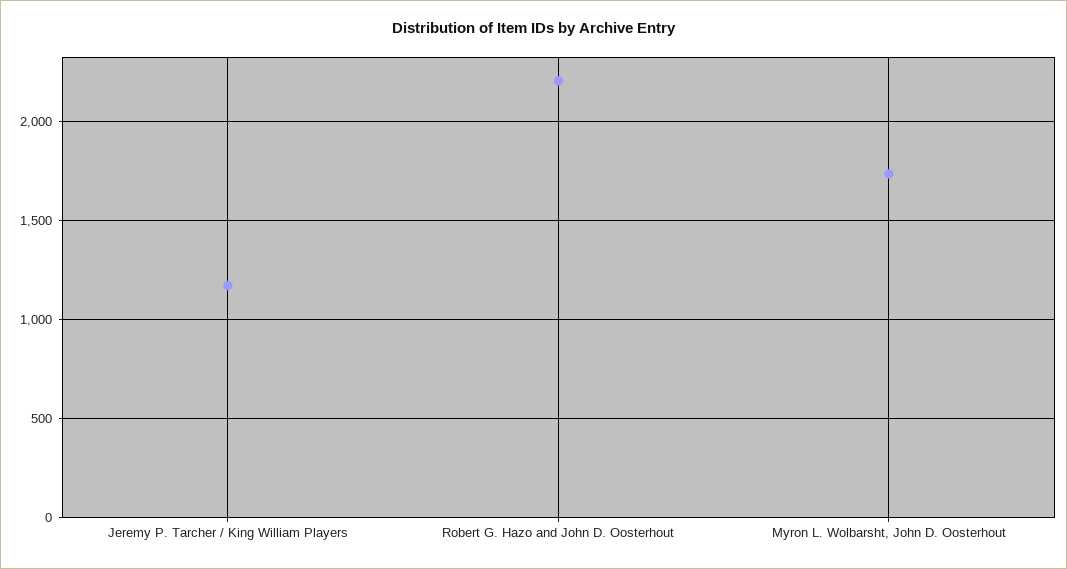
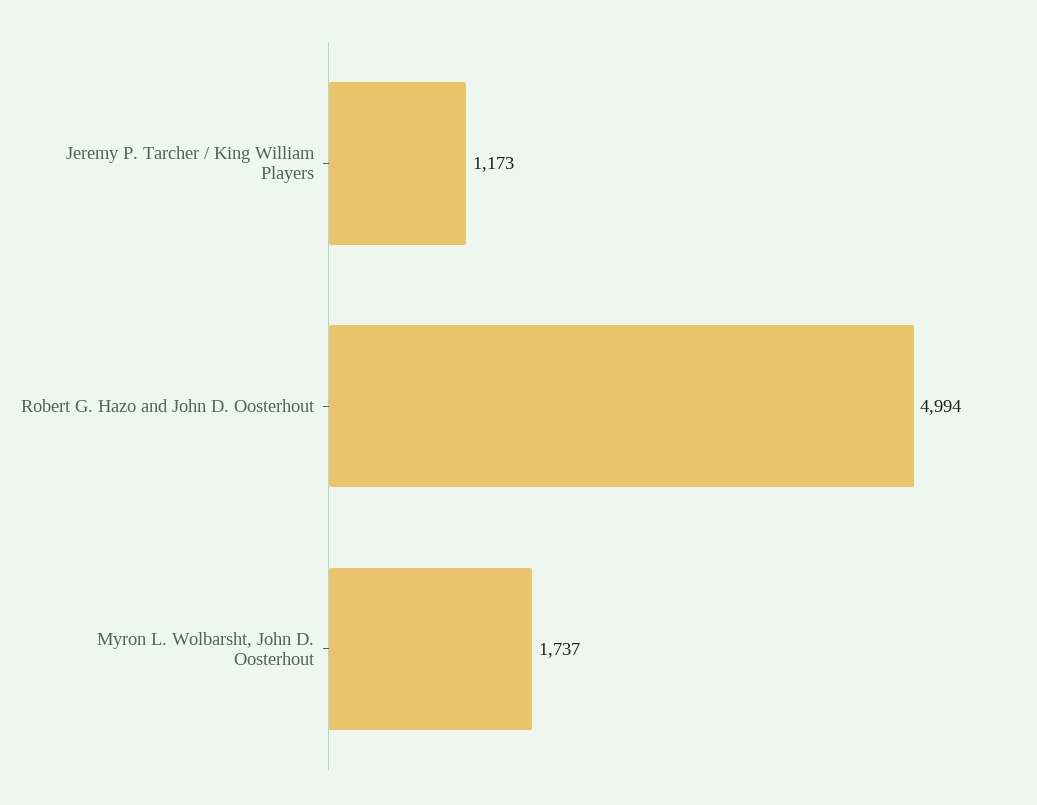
Robert G. Hazo and John D. Oosterhout: 2200 -> 4994

